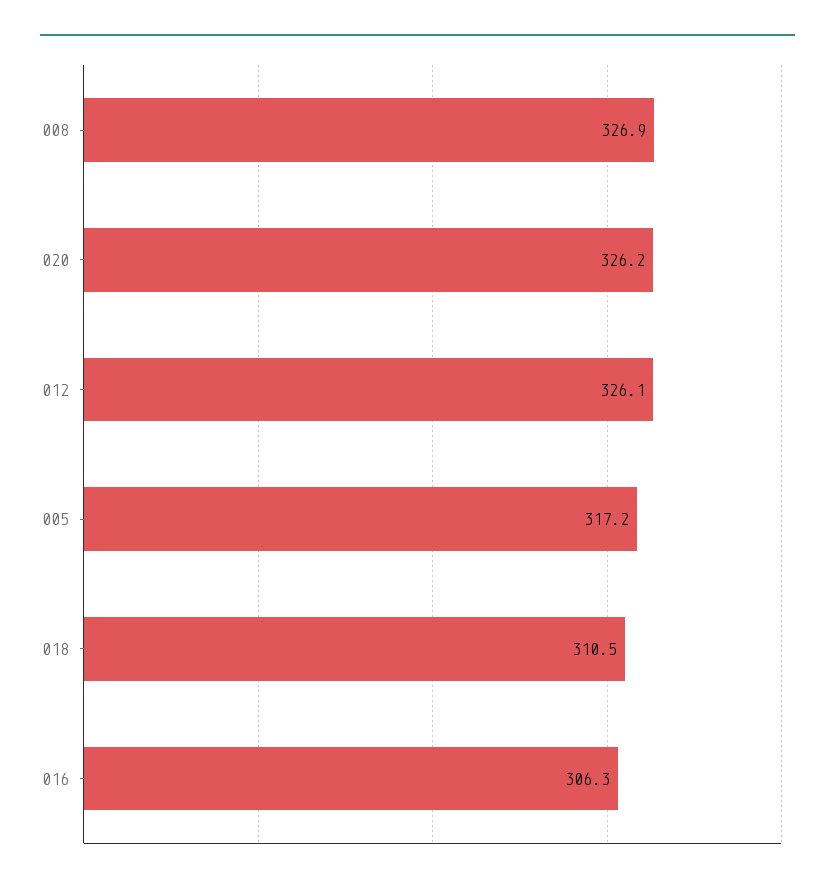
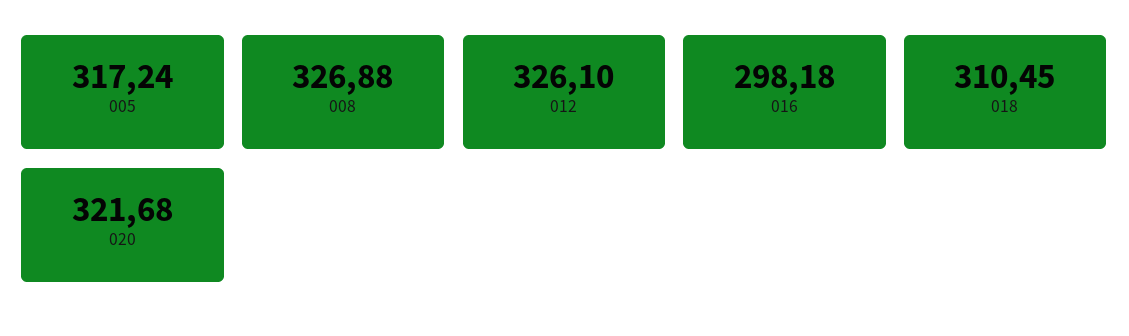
020: 326.2 -> 321.68
016: 306.3 -> 298.18

